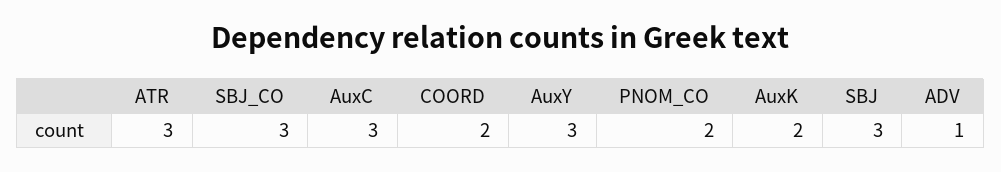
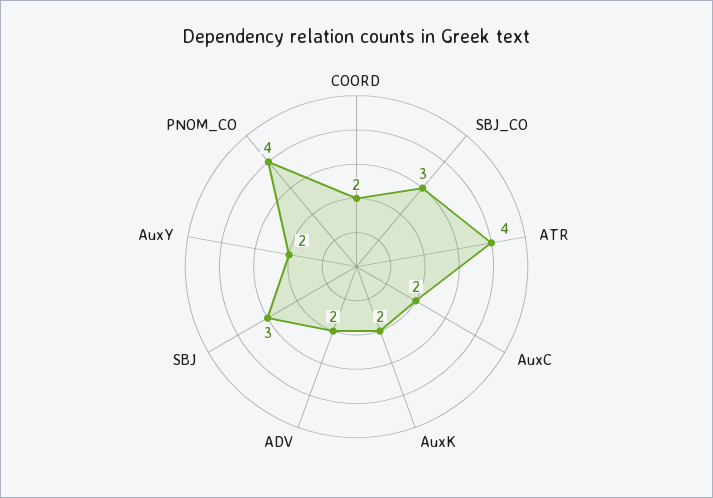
ATR: 3 -> 4
AuxC: 3 -> 2
AuxY: 3 -> 2
PNOM_CO: 2 -> 4
ADV: 1 -> 2

